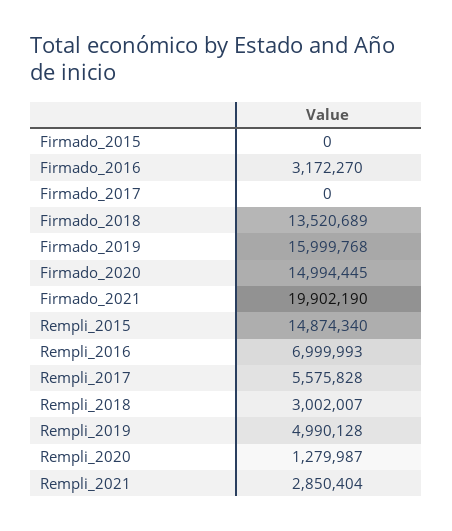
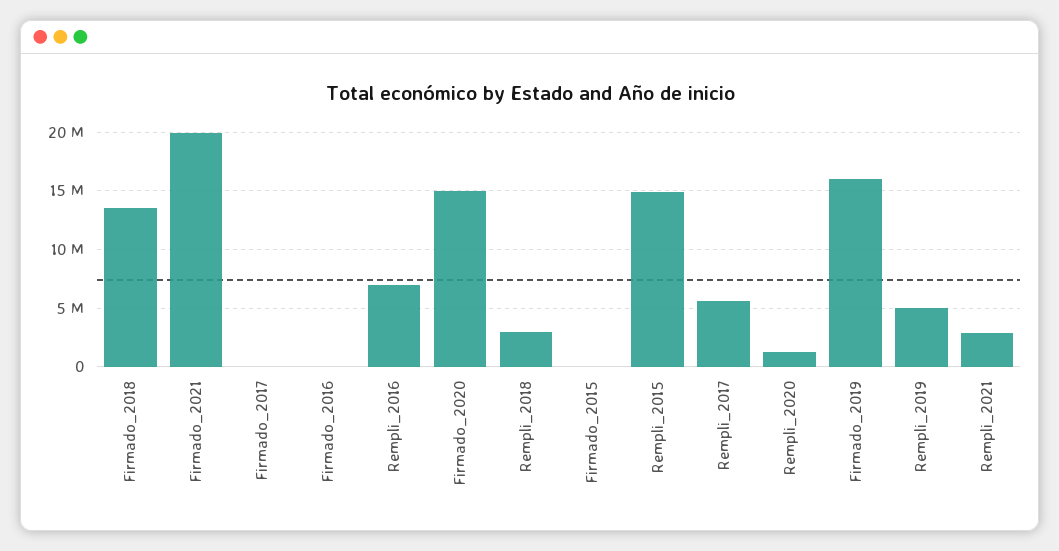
Firmado_2016: 3172270 -> 0

